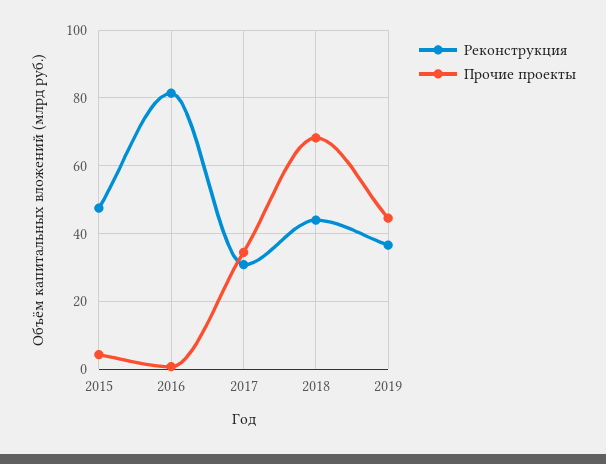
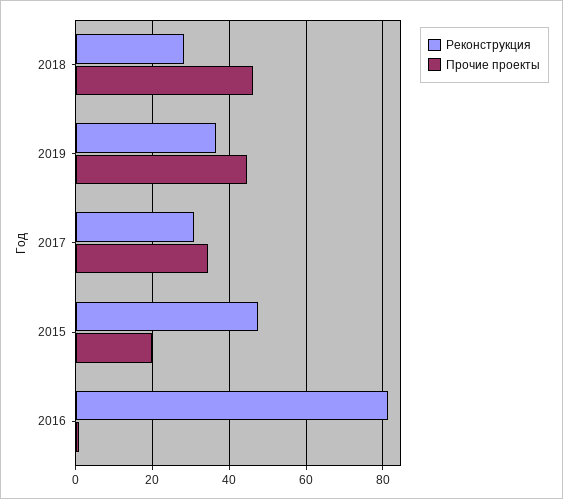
Прочие проекты, 2015: 4 -> 20
Реконструкция, 2018: 44 -> 28
Прочие проекты, 2018: 68 -> 46

